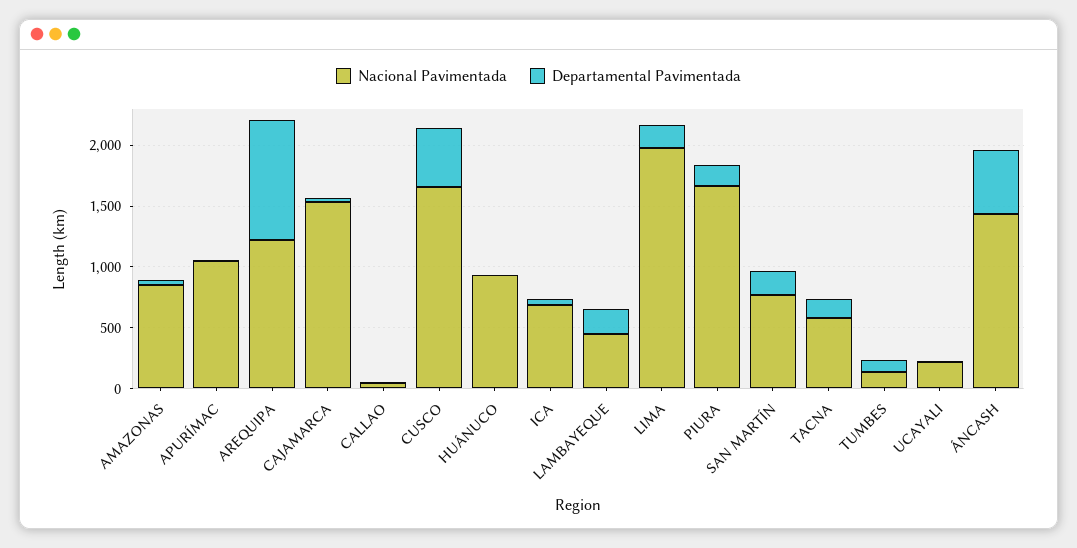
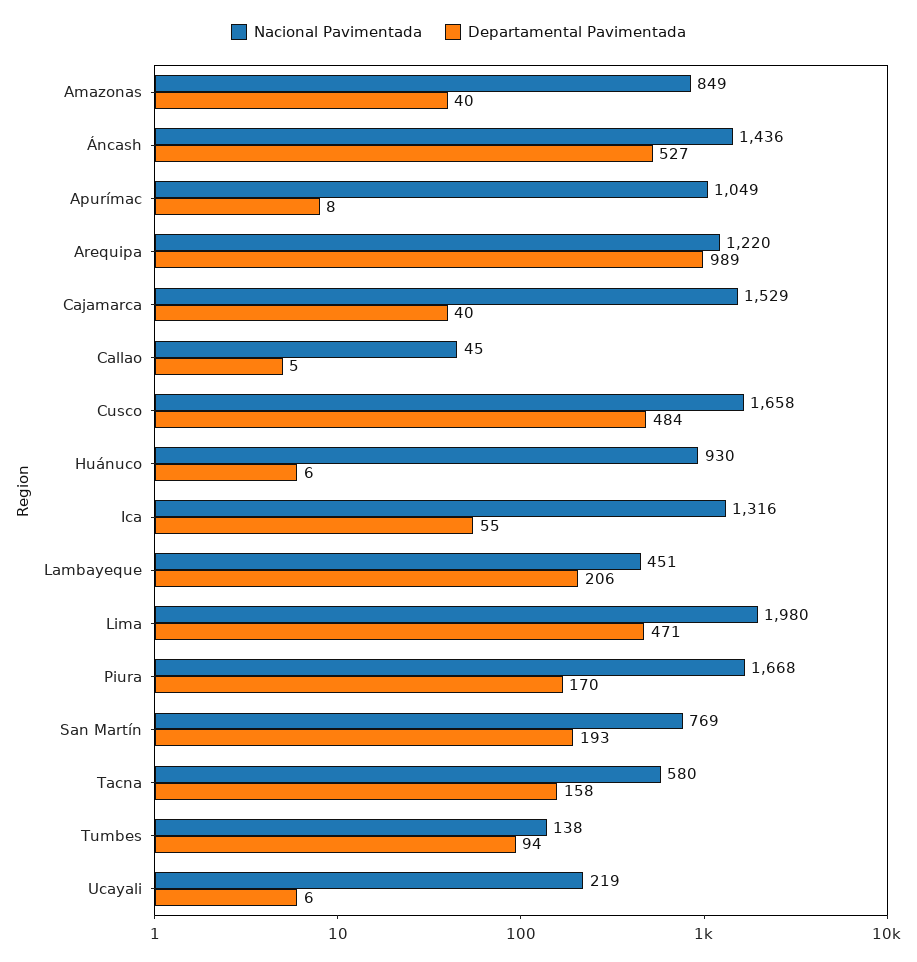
Nacional Pavimentada, ICA: 700 -> 1316
Departamental Pavimentada, LIMA: 200 -> 471

